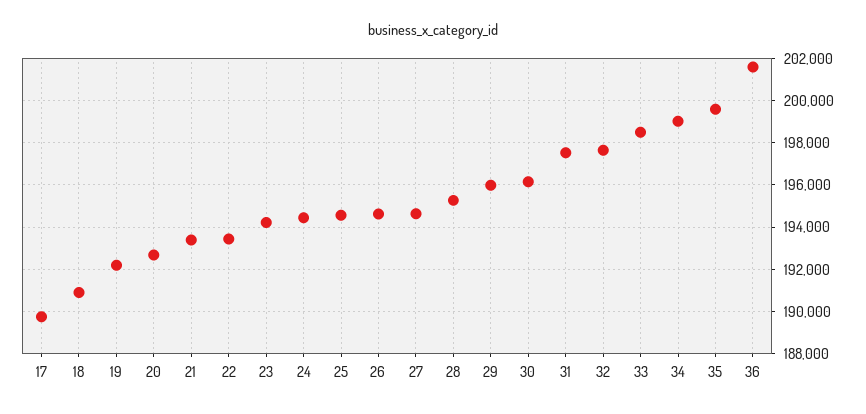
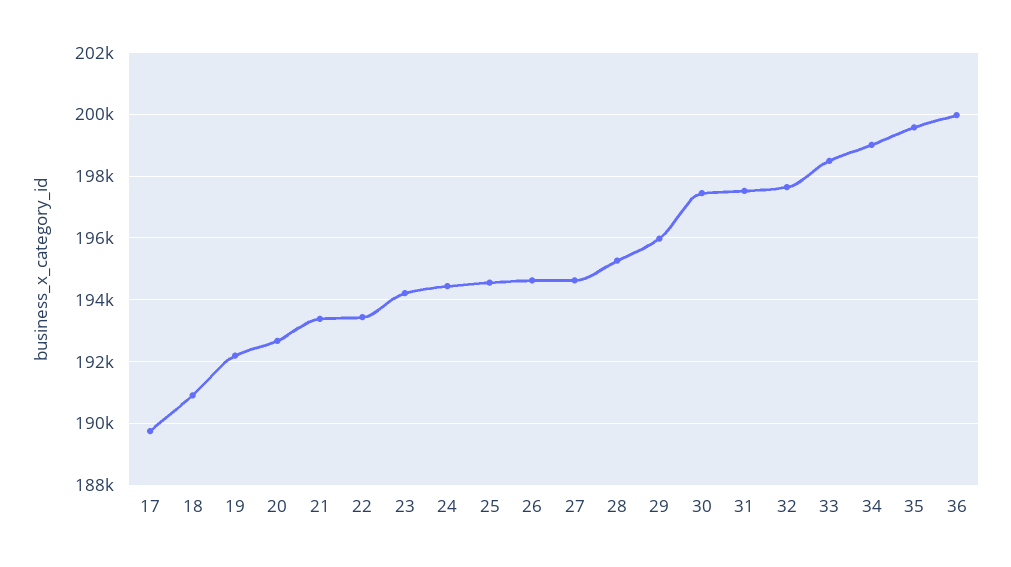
30: 196000 -> 197400
36: 201500 -> 200000

